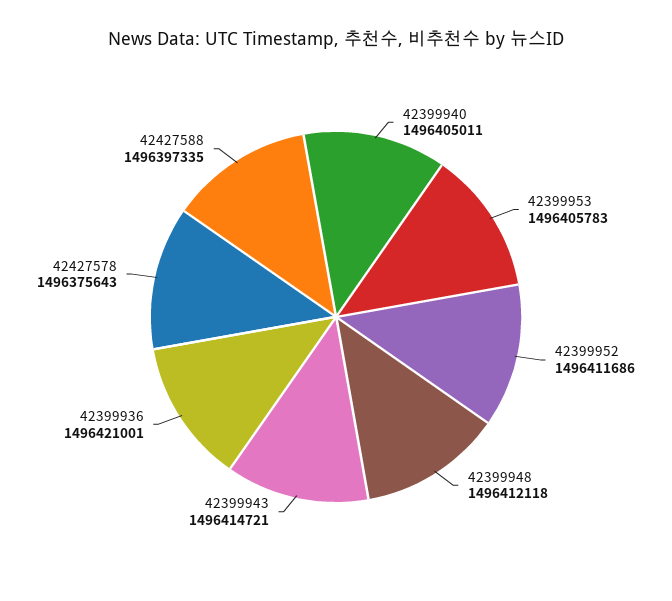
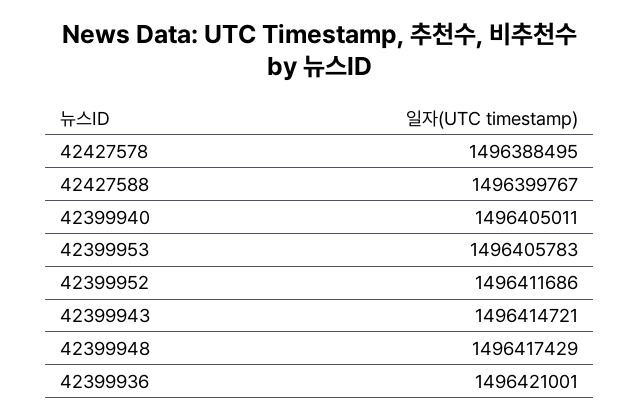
42399948: 1496412118 -> 1496417429
42427578: 1496375643 -> 1496388495
42427588: 1496397335 -> 1496399767

